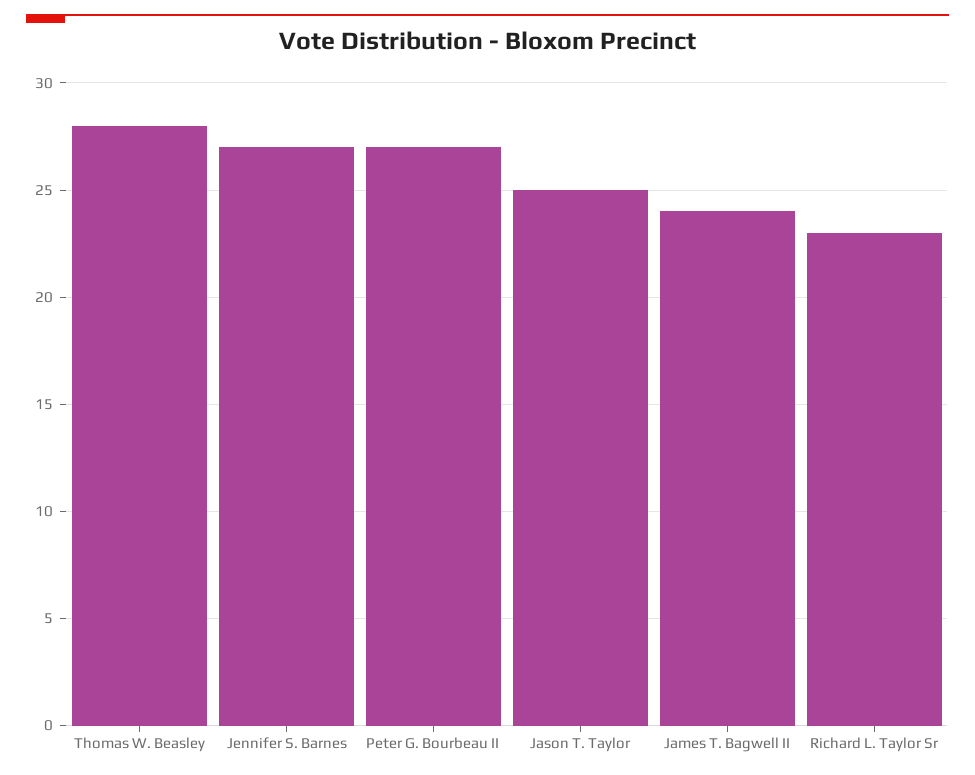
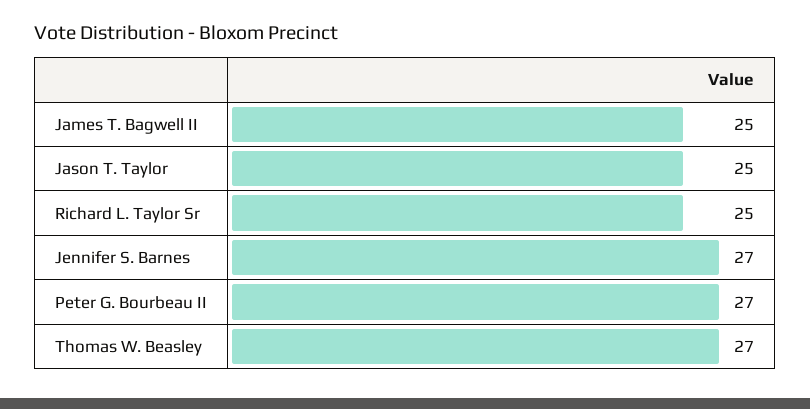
Thomas W. Beasley: 28 -> 27
James T. Bagwell II: 24 -> 25
Richard L. Taylor Sr: 23 -> 25

